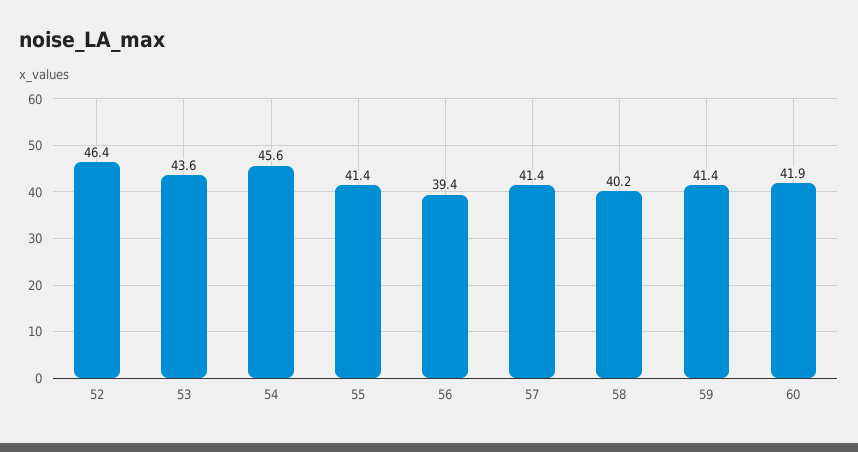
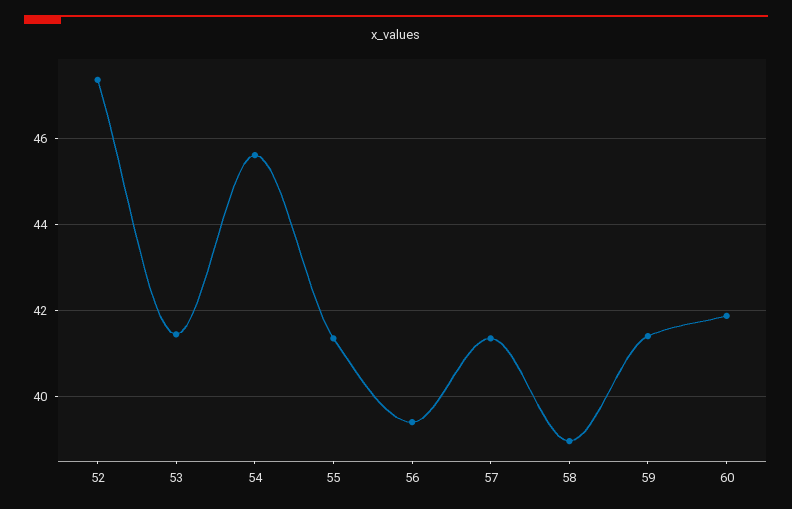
52: 46.4 -> 47.4
53: 43.6 -> 41.4
58: 40.2 -> 39

